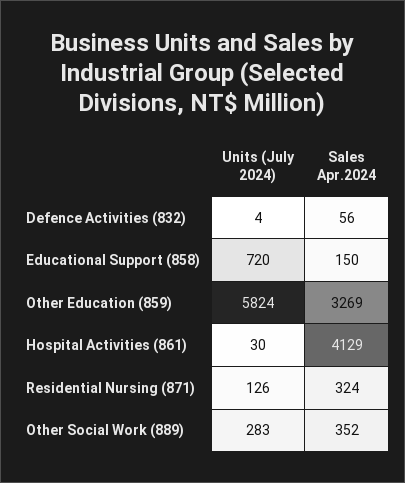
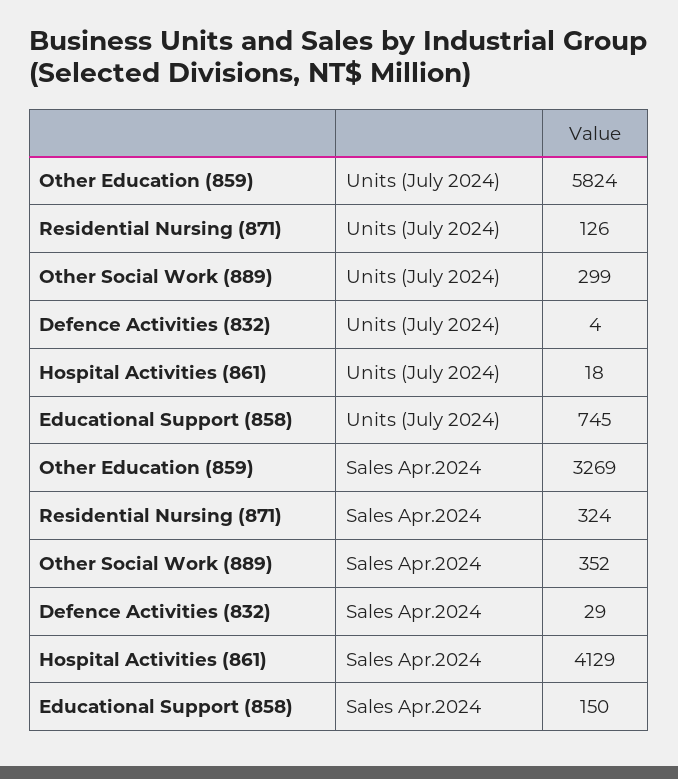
Sales Apr.2024, Defence Activities (832): 56 -> 29
Units (July 2024), Educational Support (858): 720 -> 745
Units (July 2024), Hospital Activities (861): 30 -> 18
Units (July 2024), Other Social Work (889): 283 -> 299

